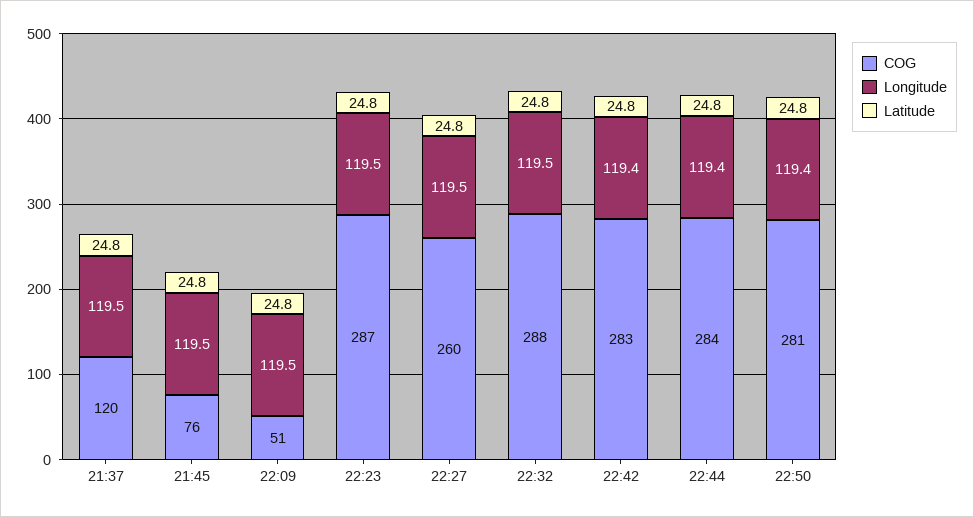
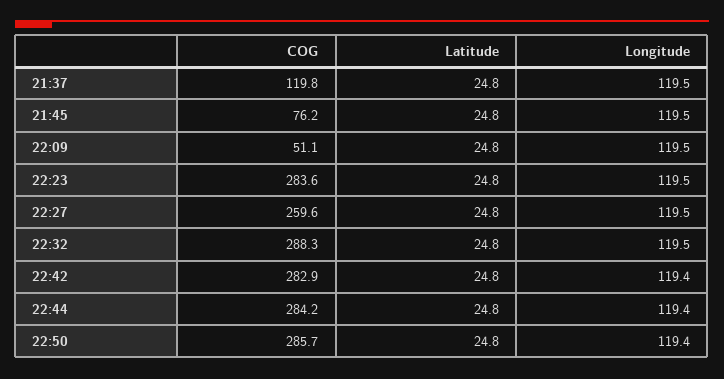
COG, 22:23: 287 -> 283.6
COG, 22:50: 281 -> 285.7

